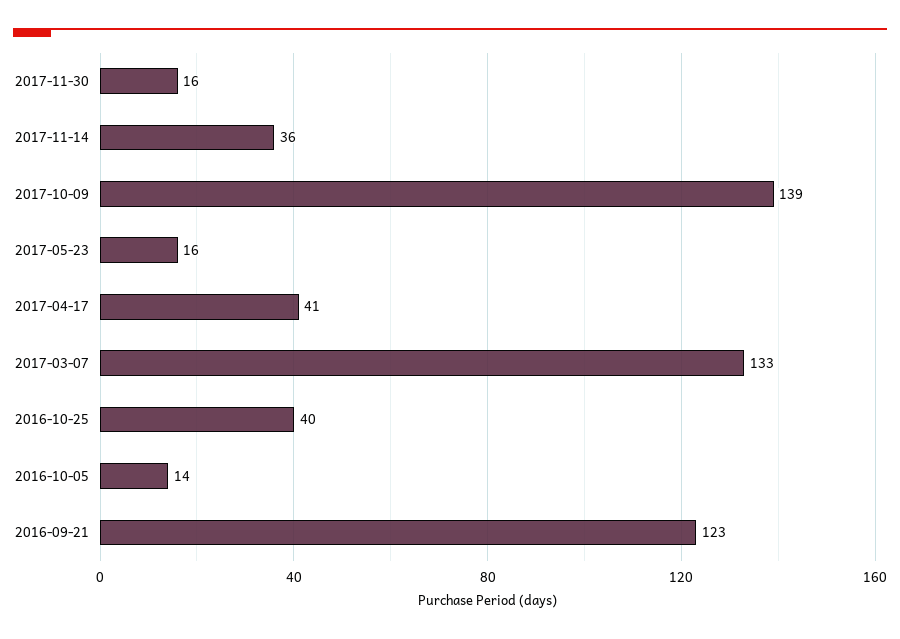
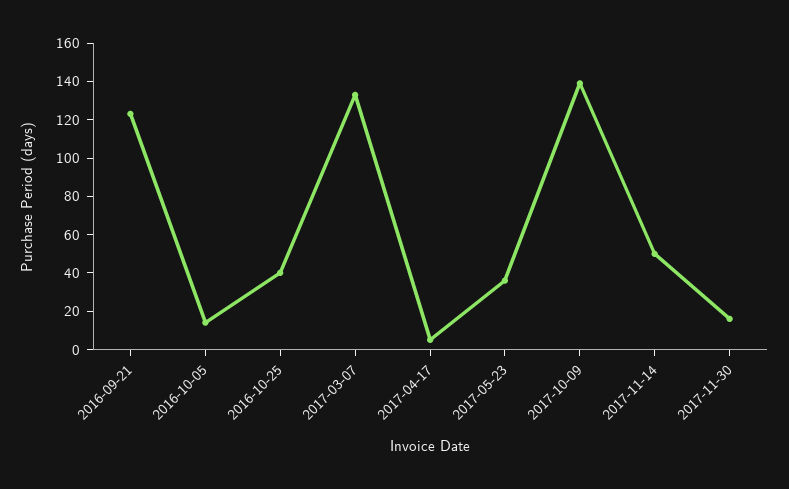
2017-11-14: 36 -> 50
2017-05-23: 16 -> 35
2017-04-17: 41 -> 5

